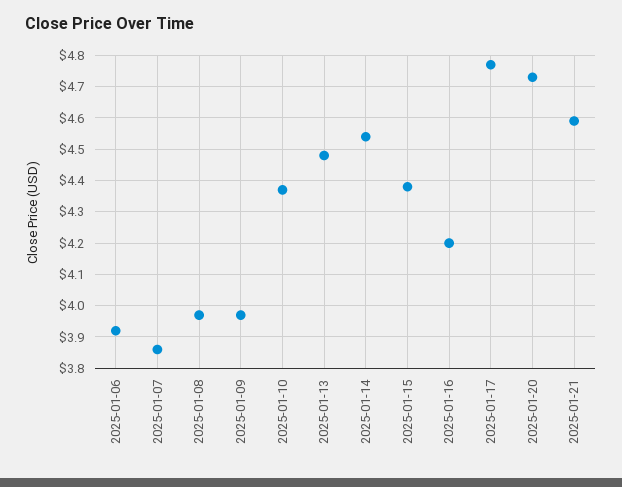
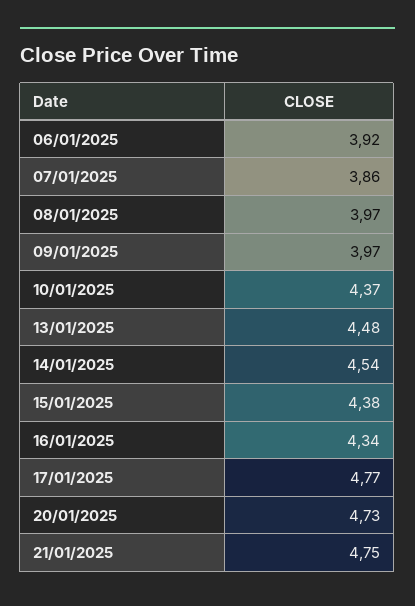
2025-01-16: 4.2 -> 4.34
2025-01-21: 4.6 -> 4.75

